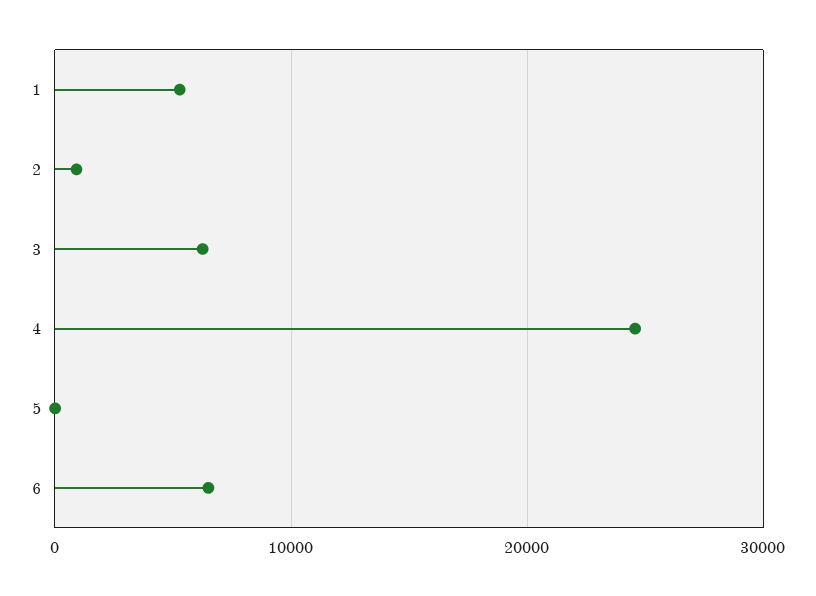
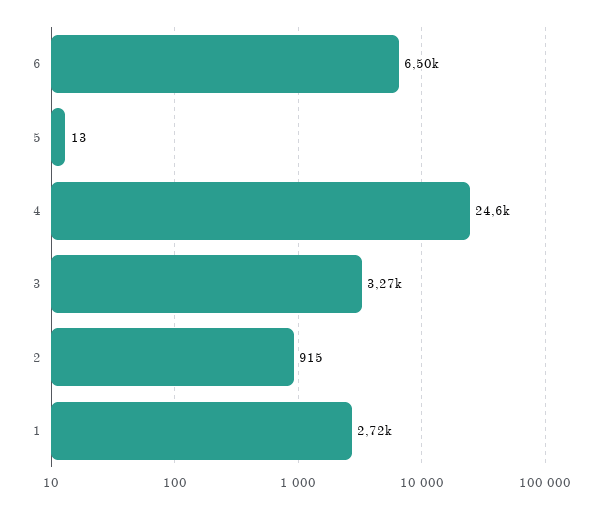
1: 5000 -> 2720
3: 6000 -> 3270

